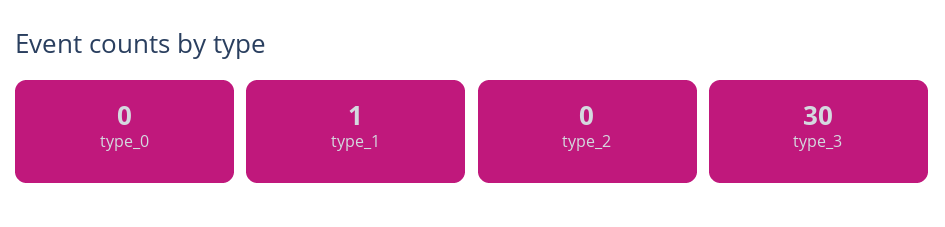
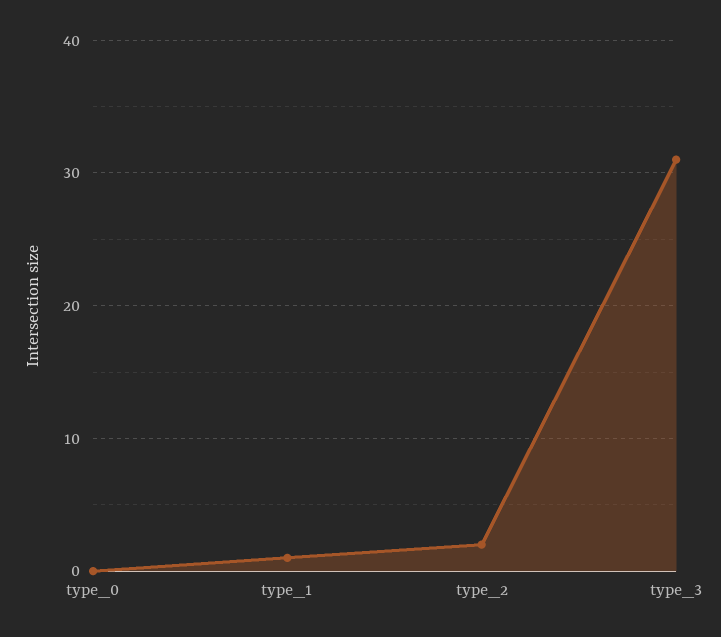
type_2: 0 -> 2
type_3: 30 -> 31

